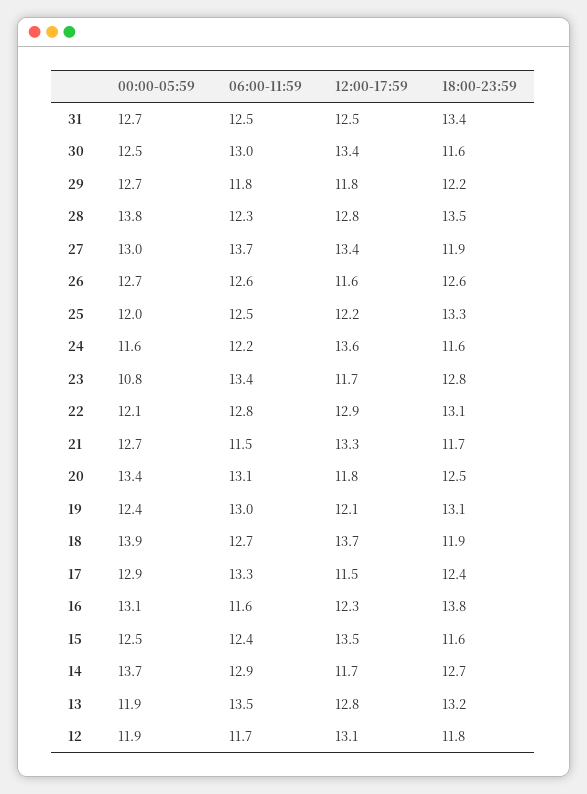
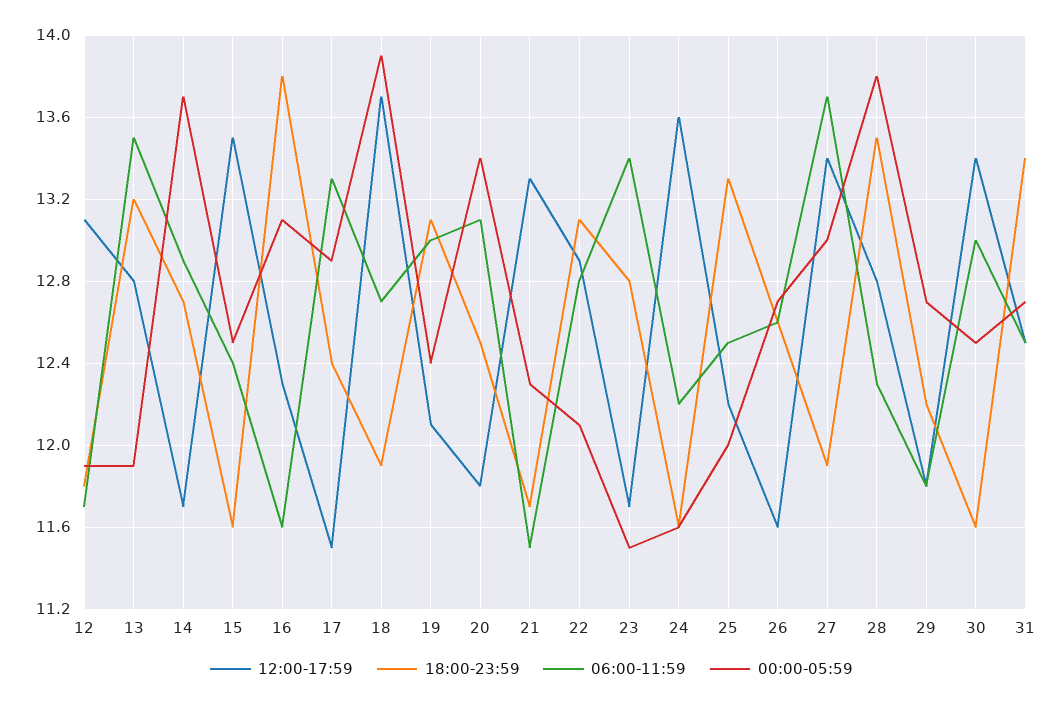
00:00-05:59, 23: 10.8 -> 11.5
00:00-05:59, 21: 12.7 -> 12.3

